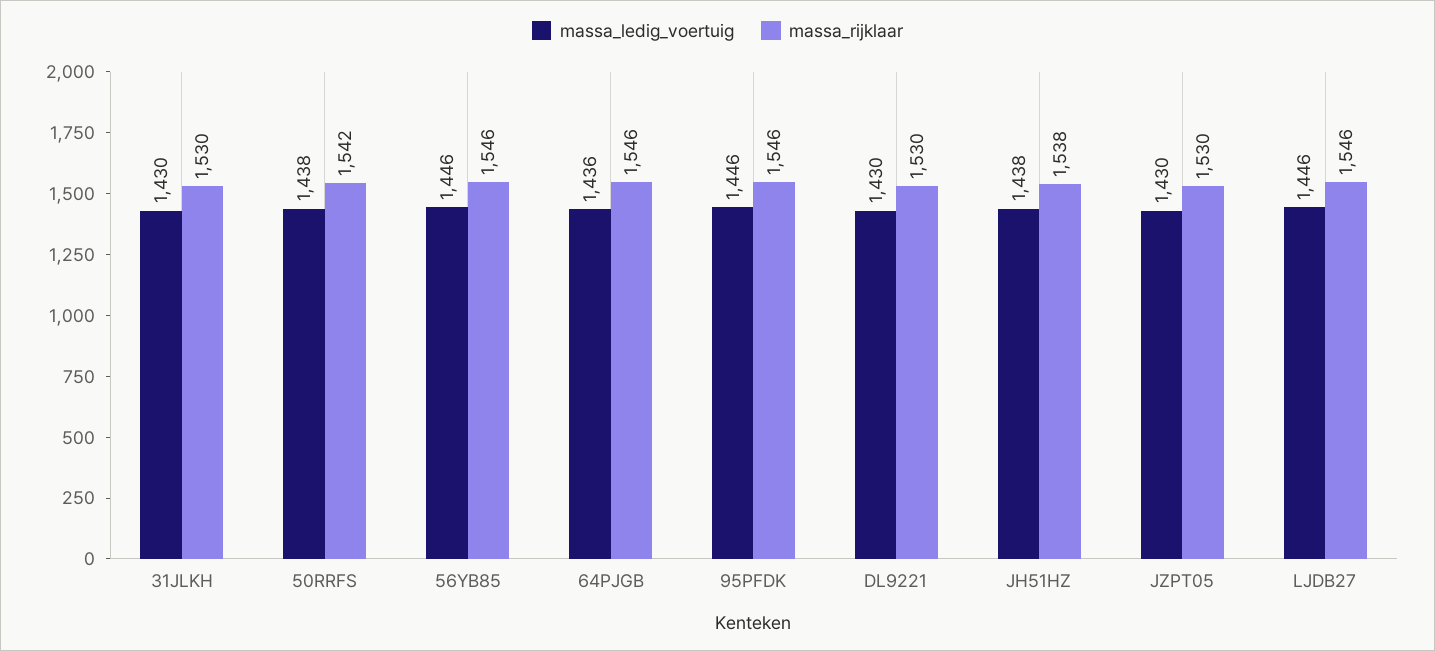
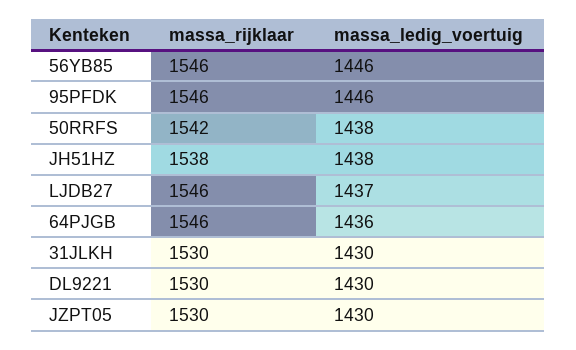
massa_ledig_voertuig, LJDB27: 1446 -> 1437

